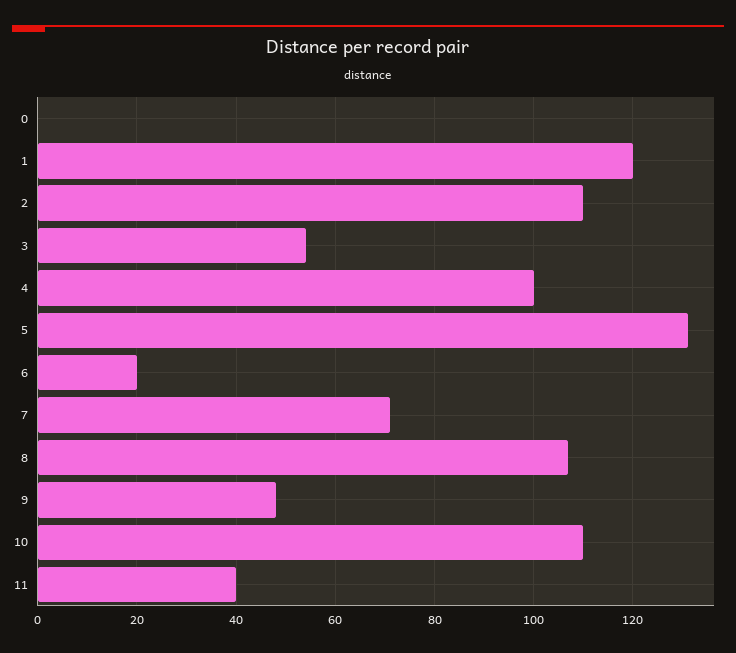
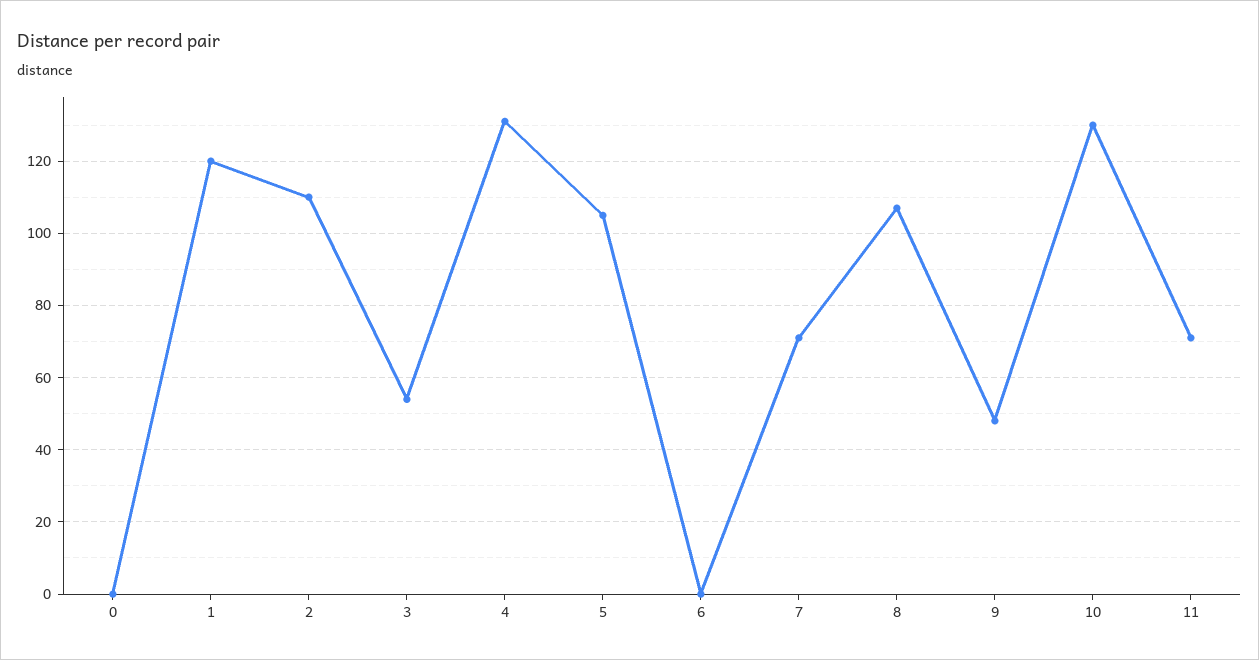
4: 100 -> 130
5: 130 -> 105
6: 20 -> 0
10: 110 -> 130
11: 40 -> 70

